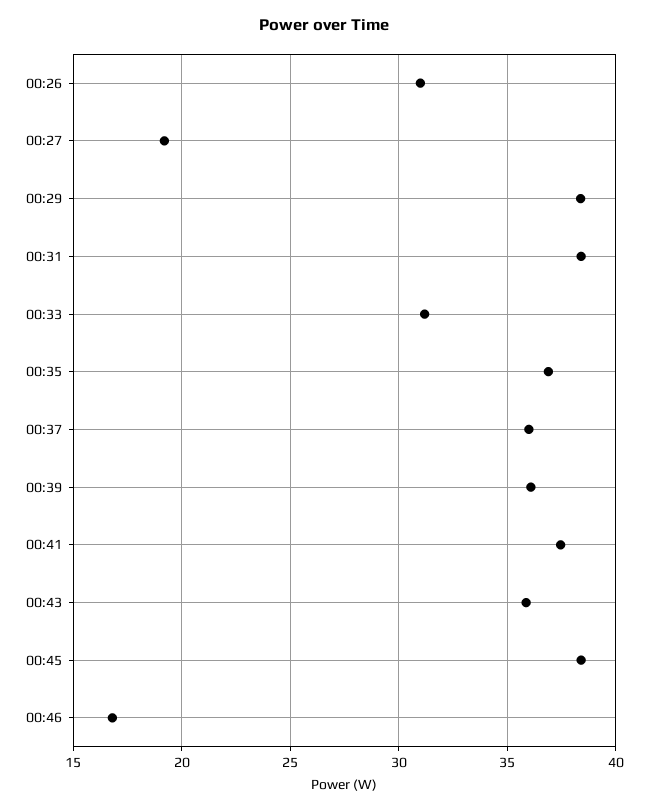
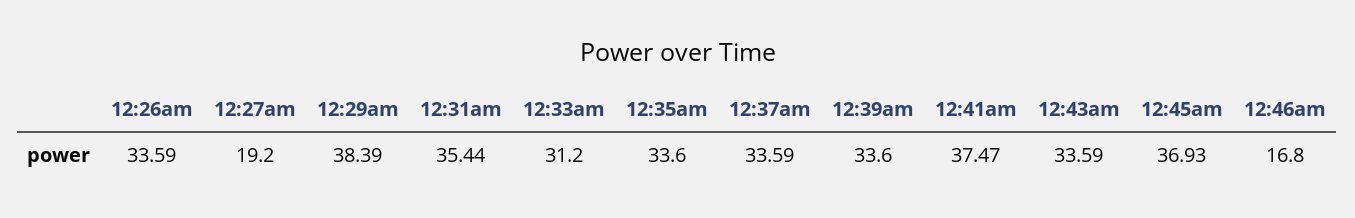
00:26: 31 -> 33.59
00:31: 38.5 -> 35.44
00:35: 37 -> 33.6
00:37: 36 -> 33.59
00:39: 36 -> 33.6
00:43: 36 -> 33.59
00:45: 38.5 -> 36.93

